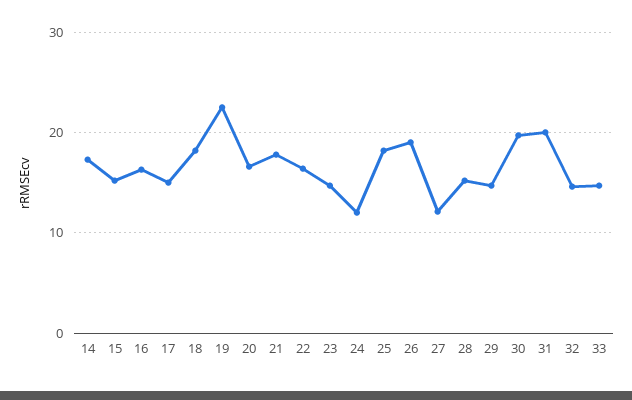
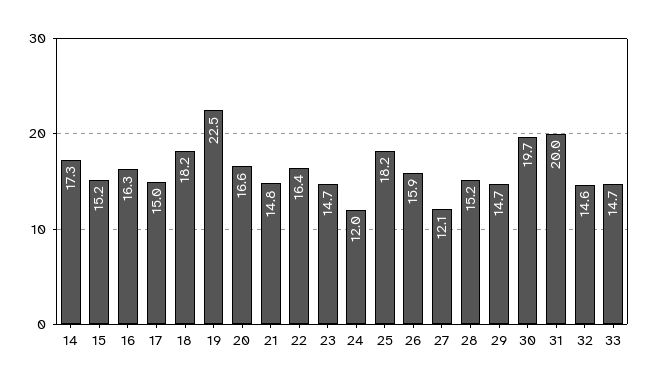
21: 18 -> 14.8
26: 19 -> 15.9

